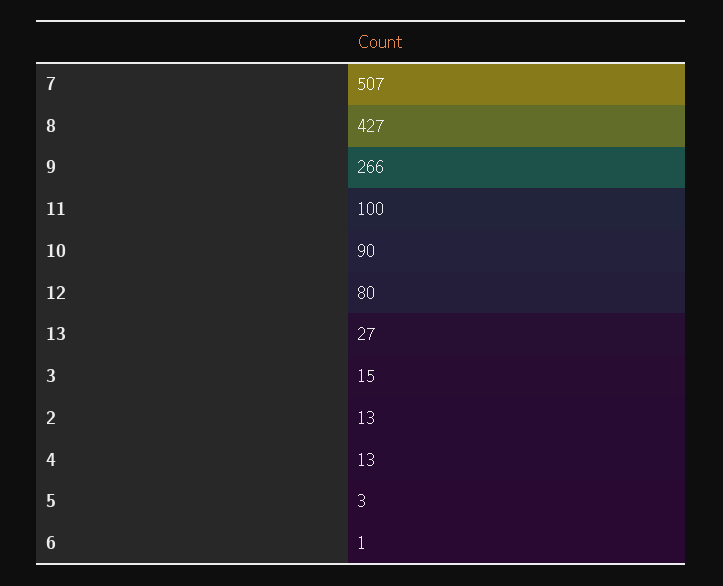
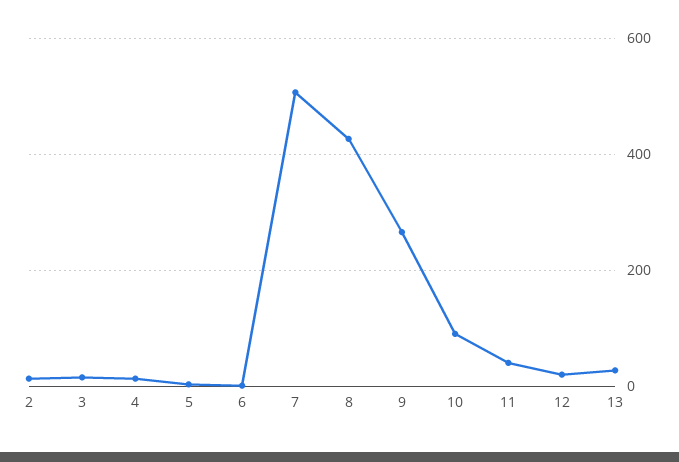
11: 100 -> 40
12: 80 -> 20

